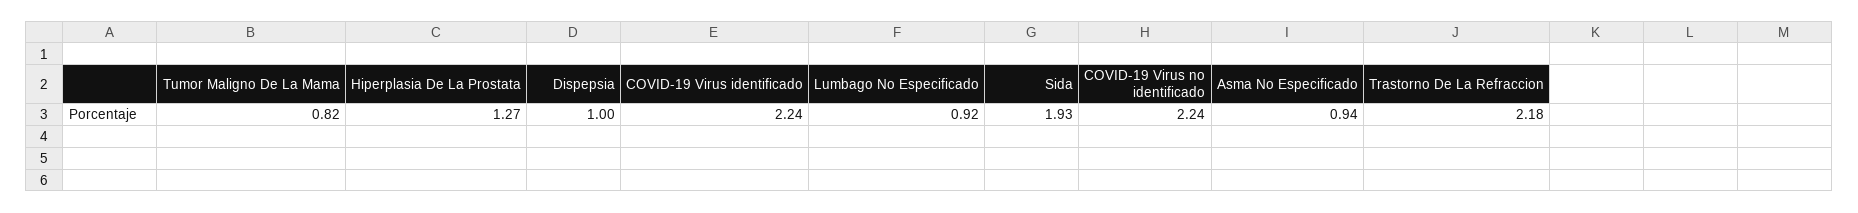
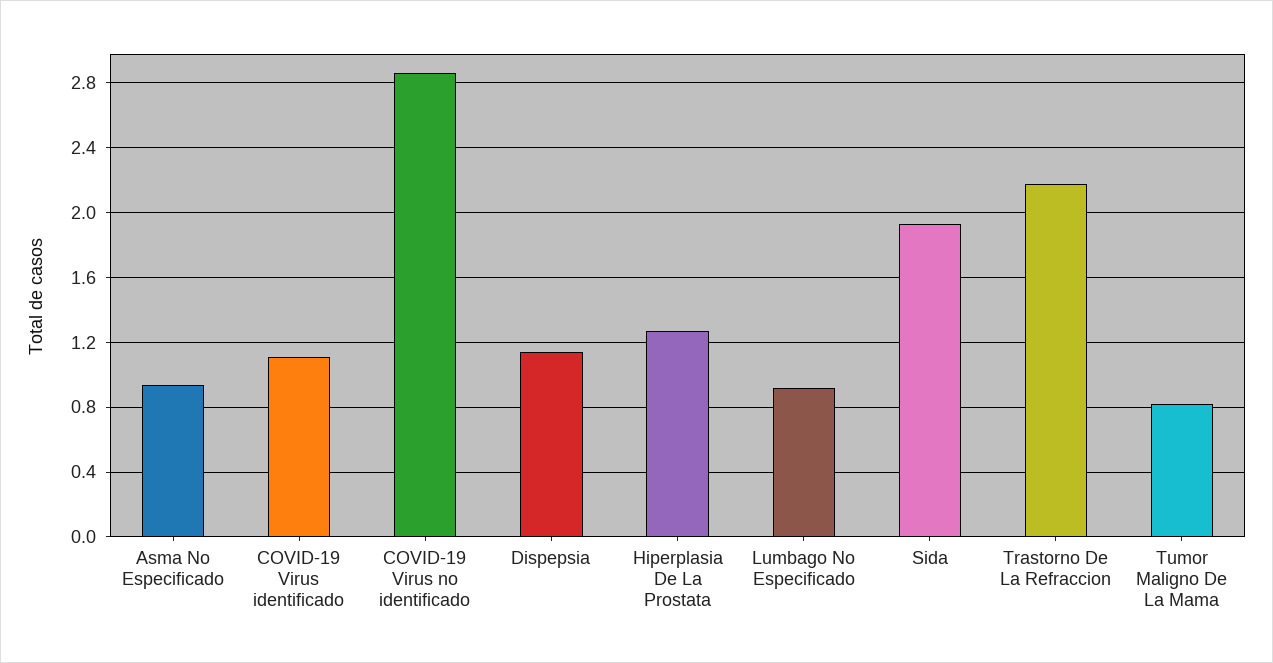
Dispepsia: 1 -> 1.15
COVID-19 Virus identificado: 2.24 -> 1.1
COVID-19 Virus no identificado: 2.24 -> 2.85

